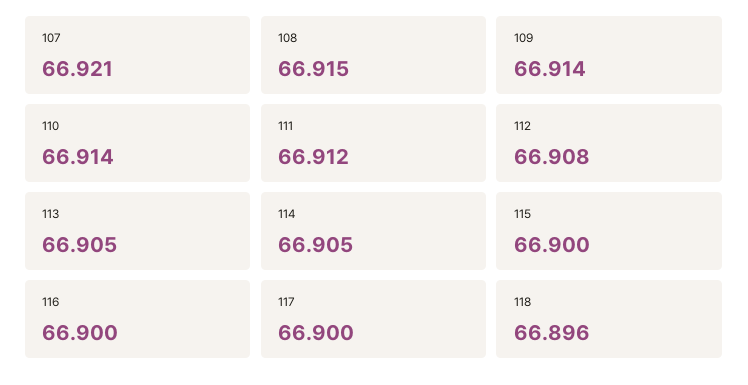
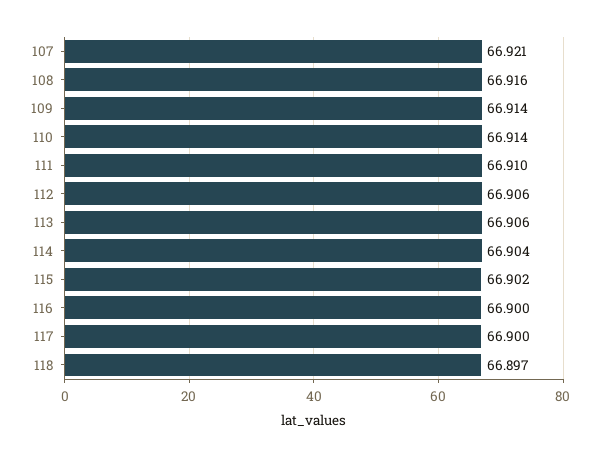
108: 66.915 -> 66.916
111: 66.912 -> 66.91
112: 66.908 -> 66.906
113: 66.905 -> 66.906
114: 66.905 -> 66.904
115: 66.9 -> 66.902
118: 66.896 -> 66.897

